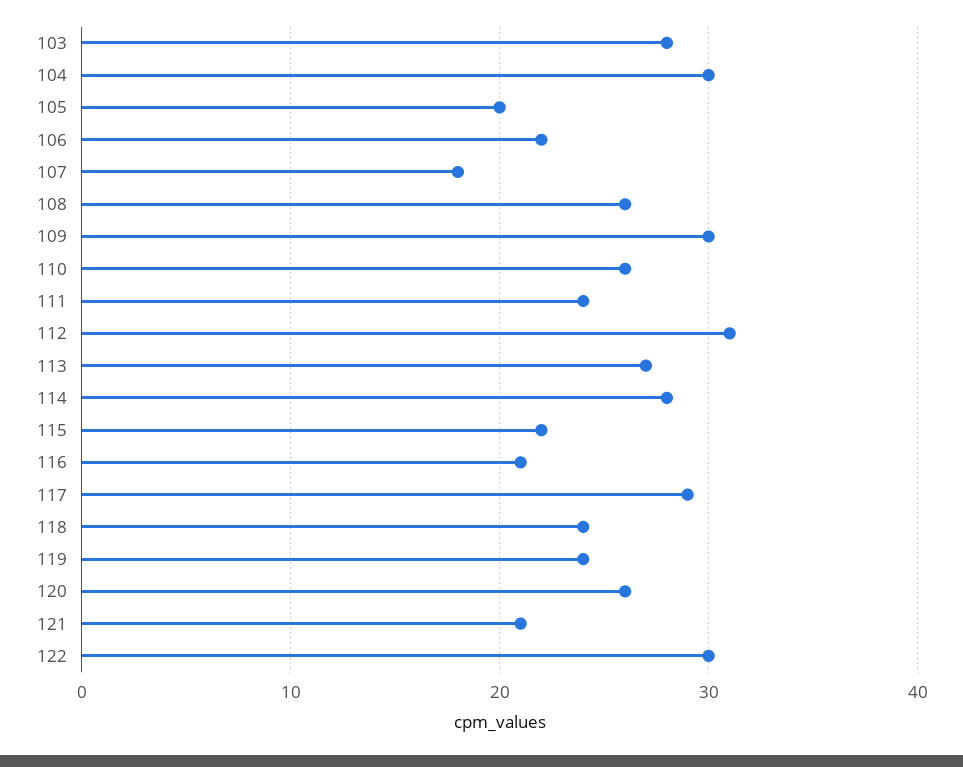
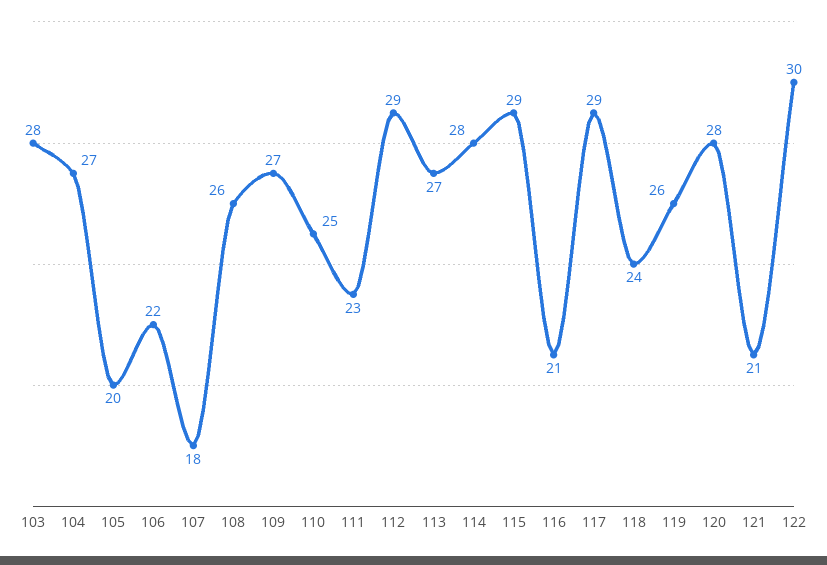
104: 30 -> 27
109: 30 -> 27
110: 26 -> 25
111: 24 -> 23
112: 31 -> 29
115: 22 -> 29
119: 24 -> 26
120: 26 -> 28

